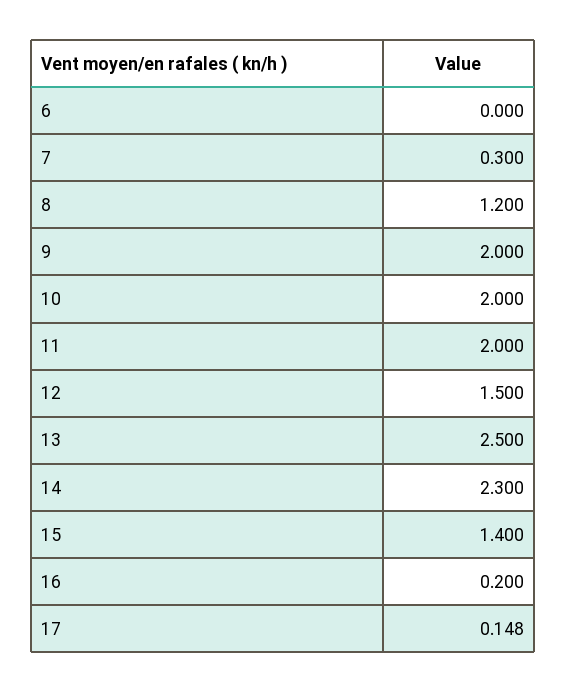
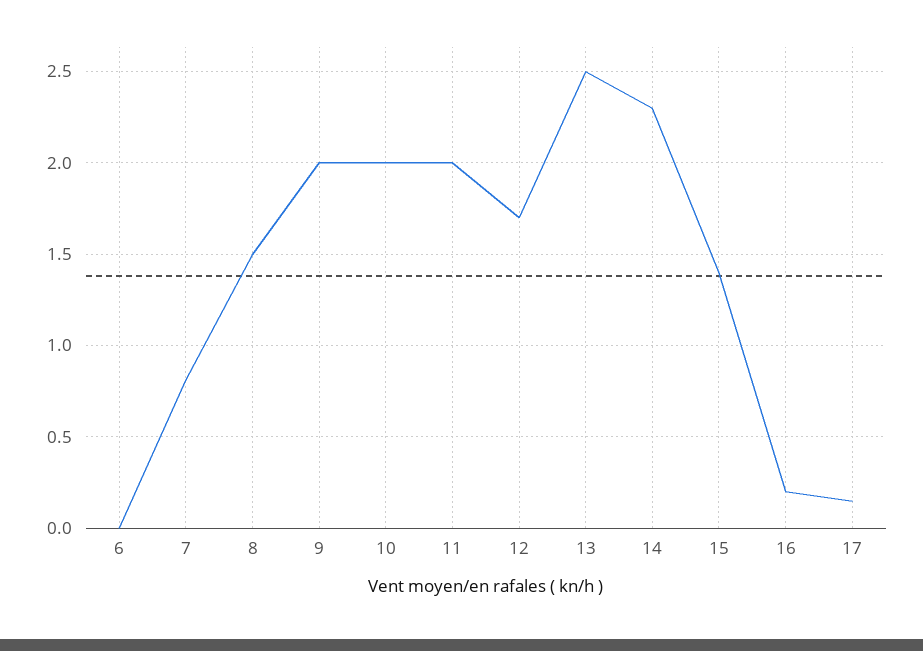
7: 0.3 -> 0.8
8: 1.2 -> 1.5
12: 1.5 -> 1.7

